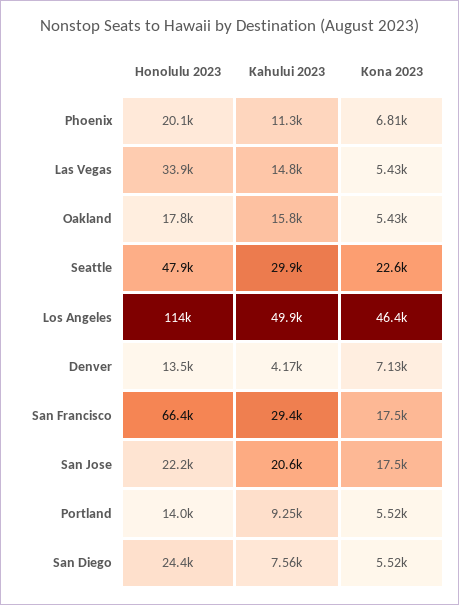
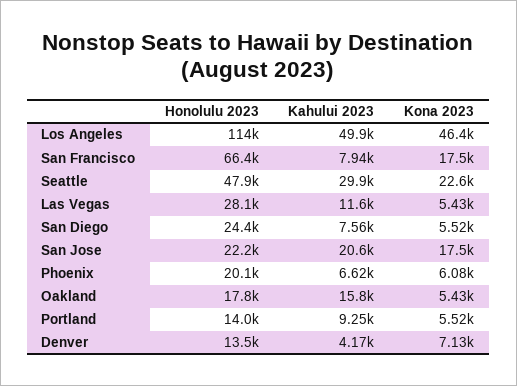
Kahului 2023, Phoenix: 11300 -> 6620
Kona 2023, Phoenix: 6810 -> 6080
Honolulu 2023, Las Vegas: 33900 -> 28100
Kahului 2023, Las Vegas: 14800 -> 11600
Kahului 2023, San Francisco: 29400 -> 7940

